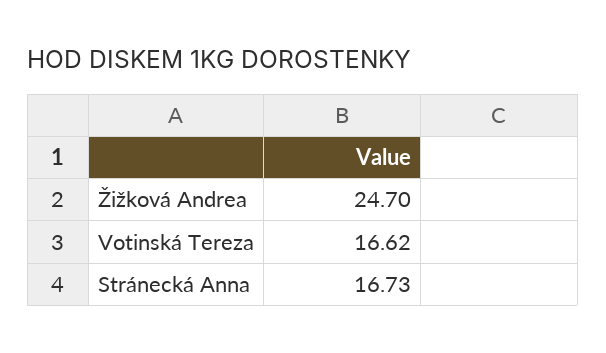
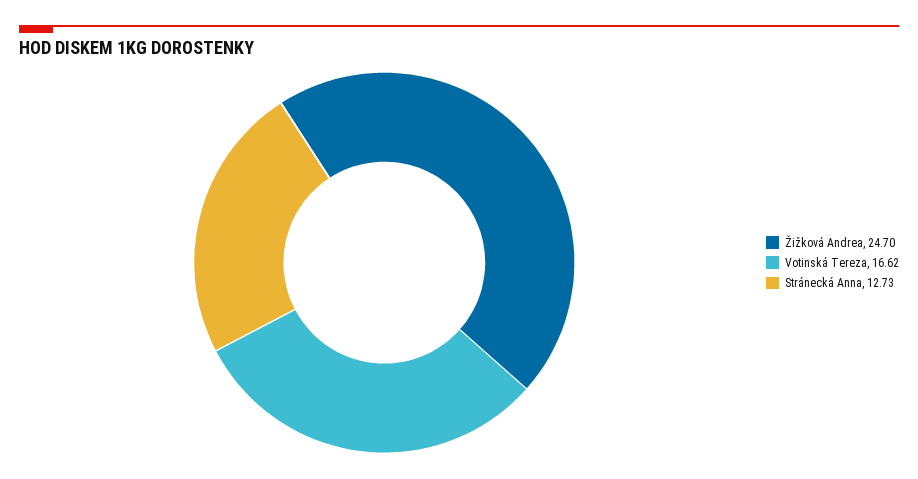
Stránecká Anna: 16.73 -> 12.73

